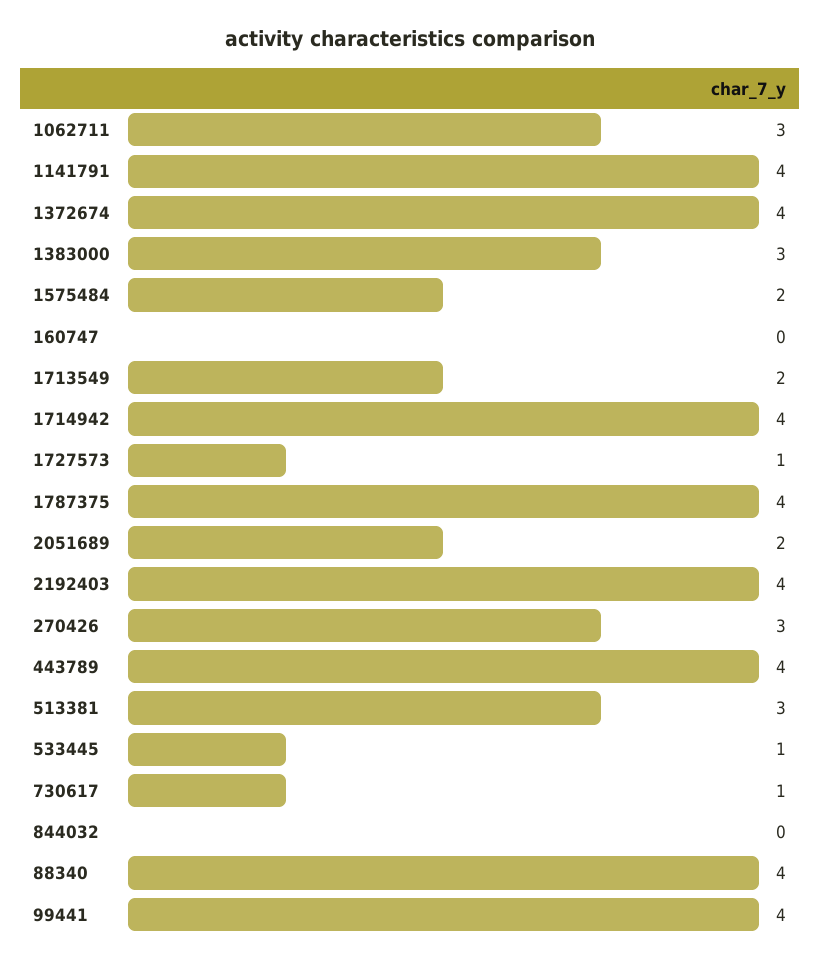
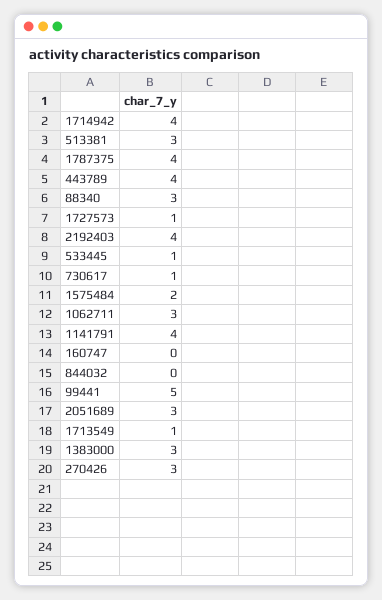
1372674: 4 -> none
1713549: 2 -> 1
2051689: 2 -> 3
88340: 4 -> 3
99441: 4 -> 5

